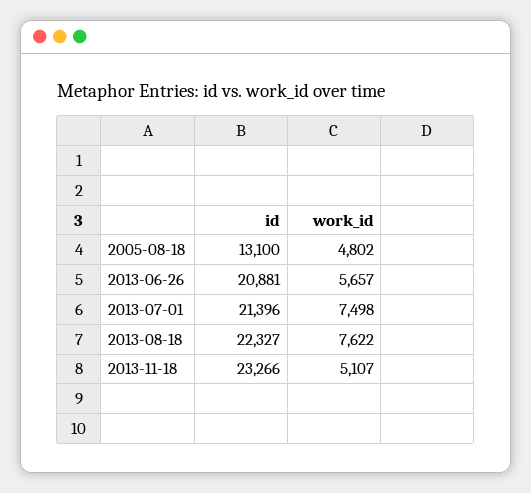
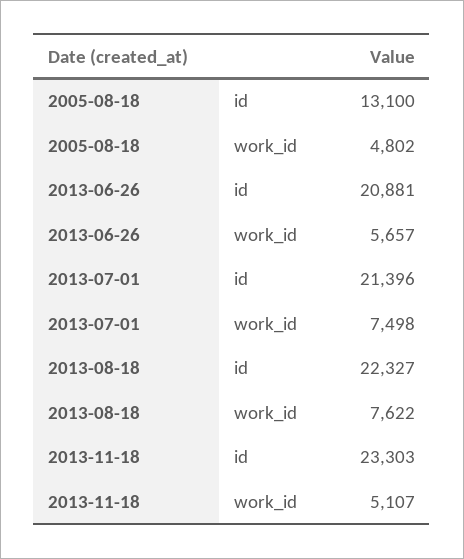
id, 2013-11-18: 23266 -> 23303

